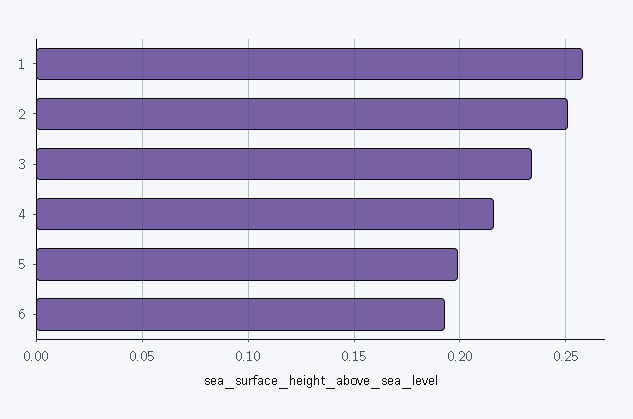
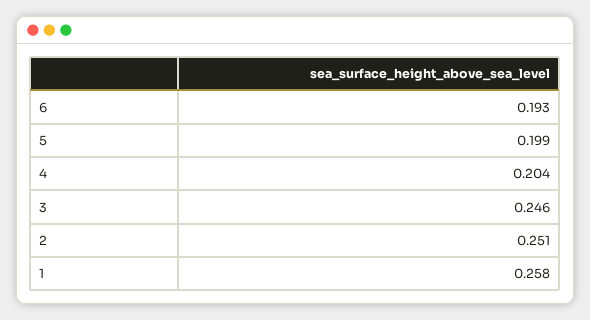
3: 0.235 -> 0.246
4: 0.215 -> 0.204

